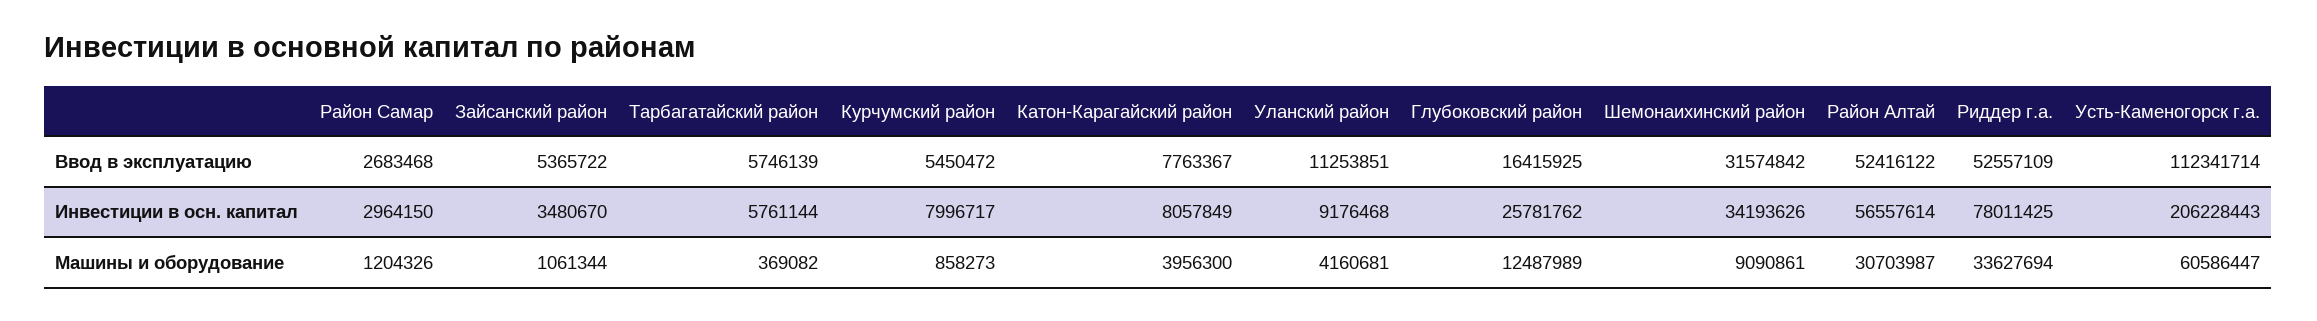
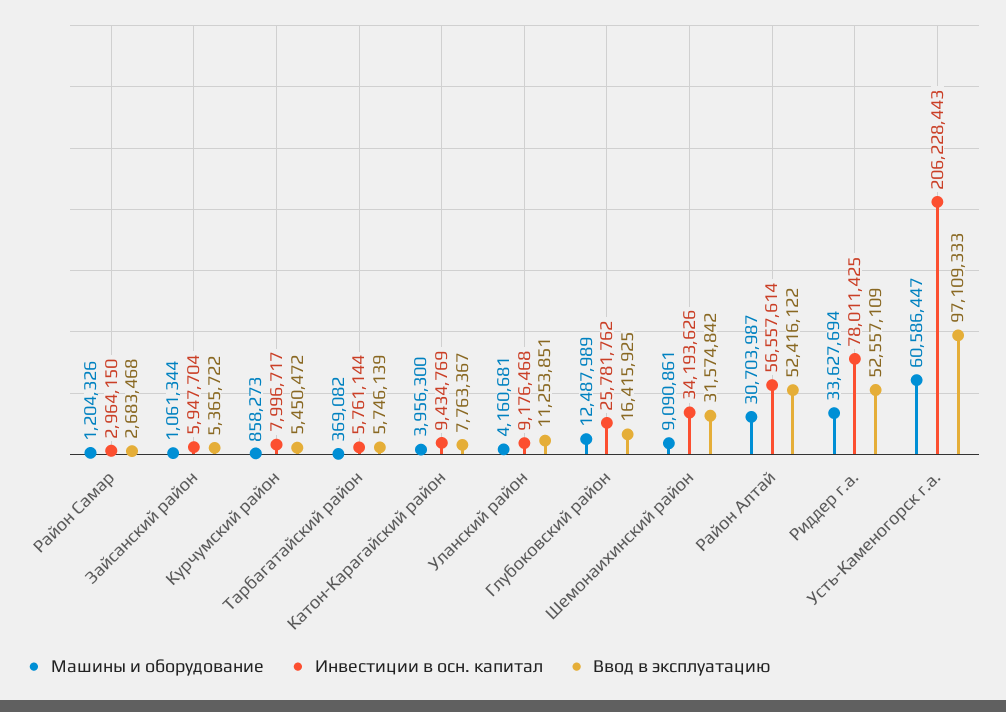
Ввод в эксплуатацию, Усть-Каменогорск г.а.: 112341714 -> 97109333
Инвестиции в осн. капитал, Зайсанский район: 3480670 -> 5947704
Инвестиции в осн. капитал, Катон-Карагайский район: 8057849 -> 9434769

